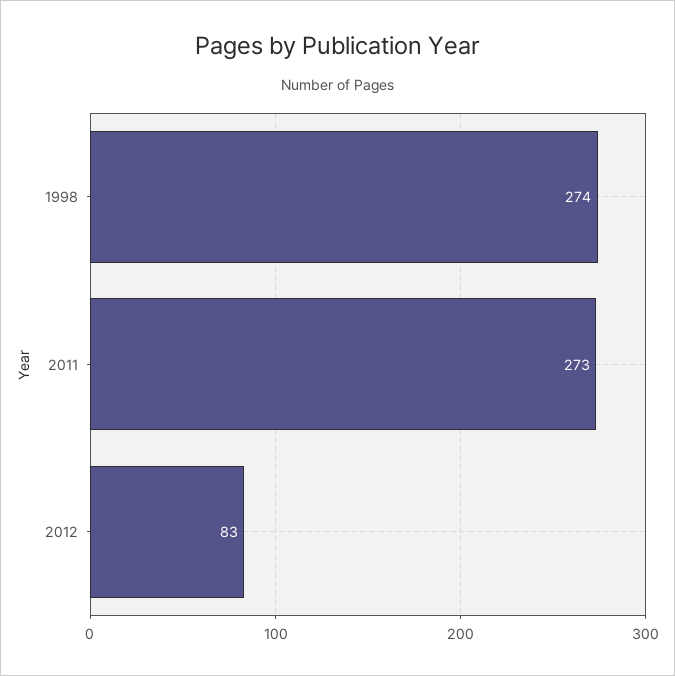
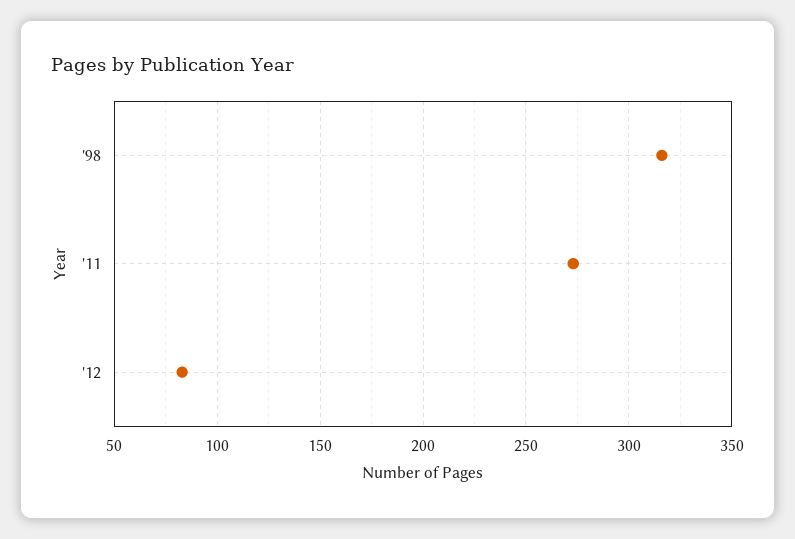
1998: 274 -> 315

